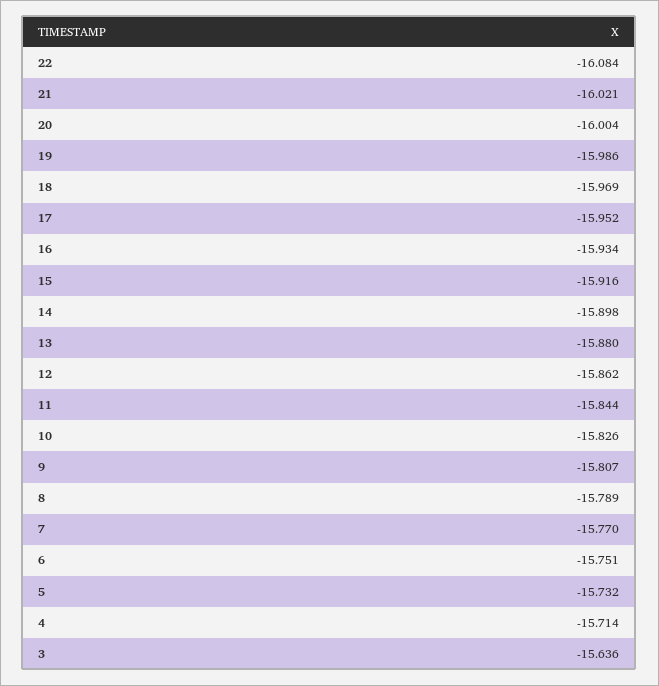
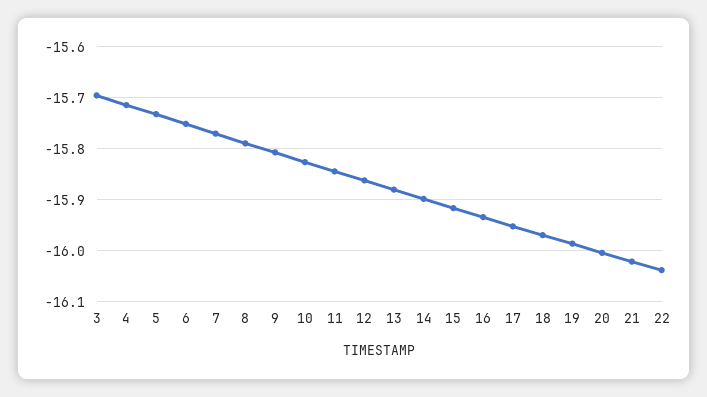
22: -16.084 -> -16.04
3: -15.636 -> -15.7

